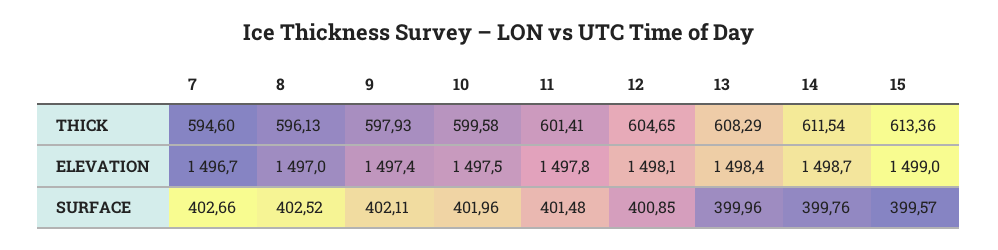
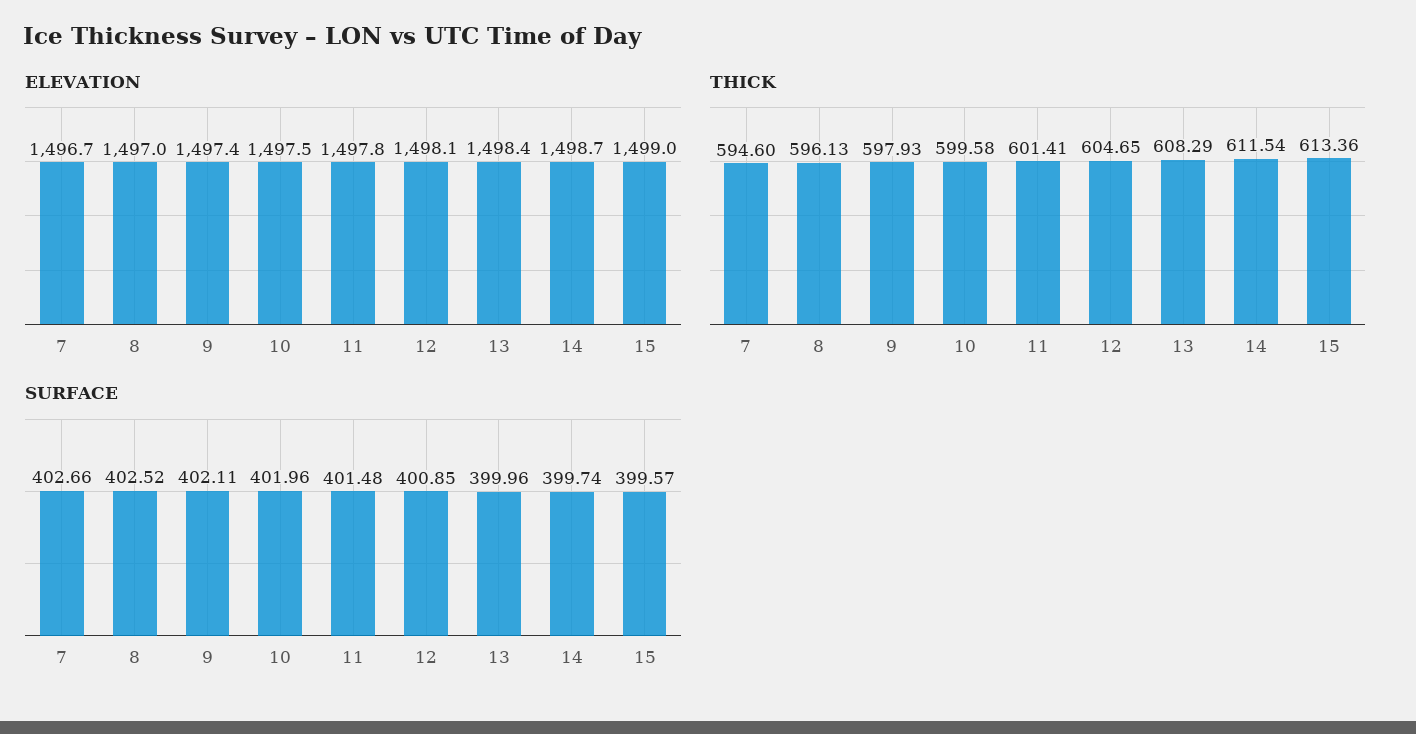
SURFACE, 14: 399.76 -> 399.74

